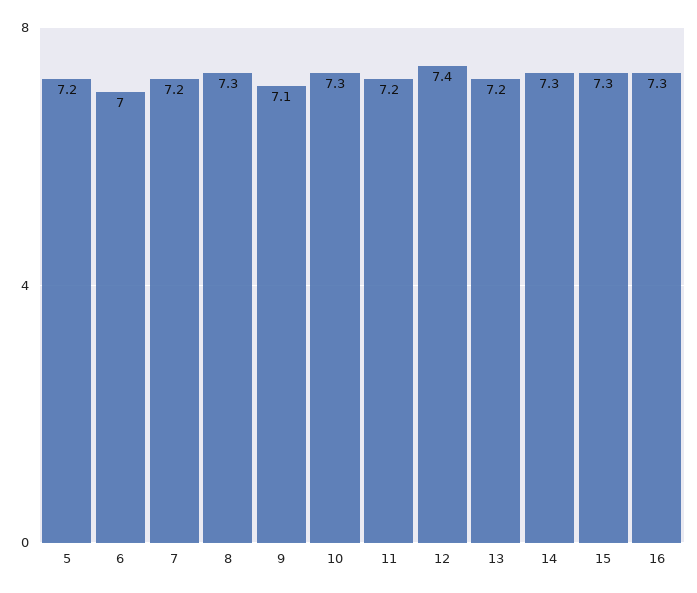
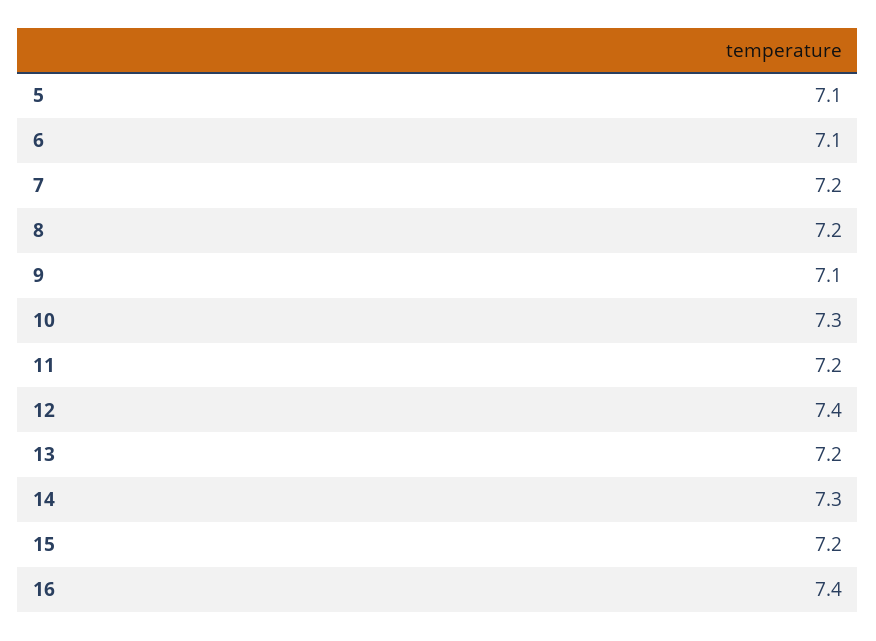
5: 7.2 -> 7.1
6: 7 -> 7.1
8: 7.3 -> 7.2
15: 7.3 -> 7.2
16: 7.3 -> 7.4

